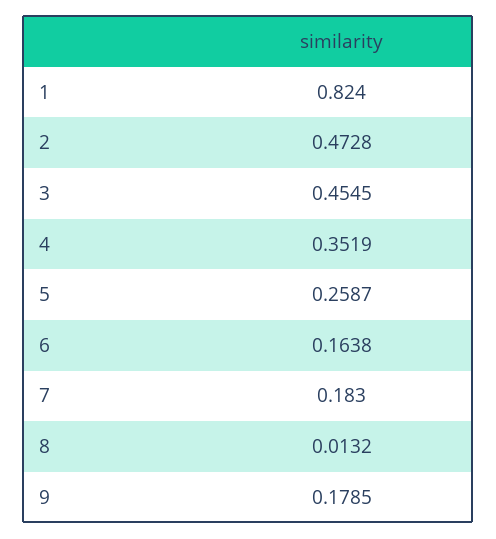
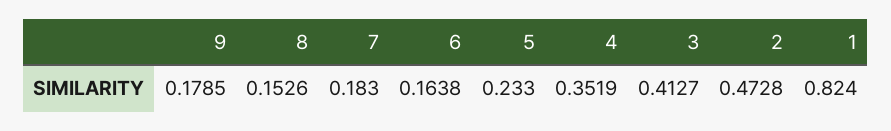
3: 0.4545 -> 0.4127
5: 0.2587 -> 0.233
8: 0.0132 -> 0.1526

